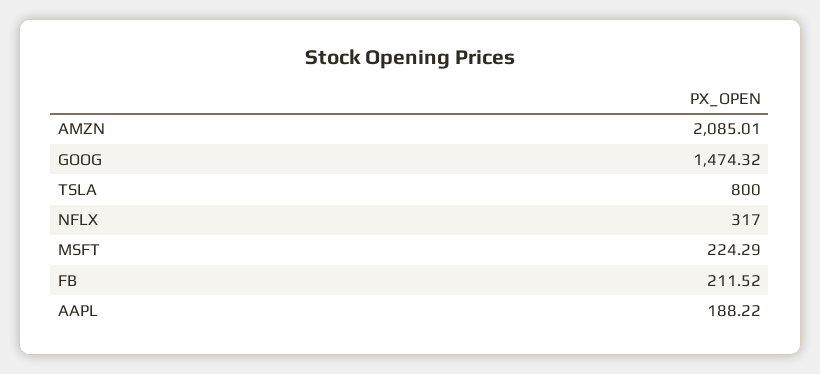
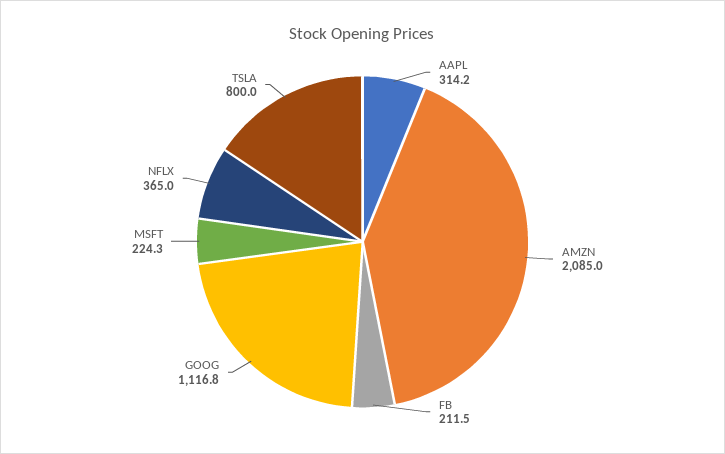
GOOG: 1474.32 -> 1116.8
NFLX: 317 -> 365
AAPL: 188.22 -> 314.2

